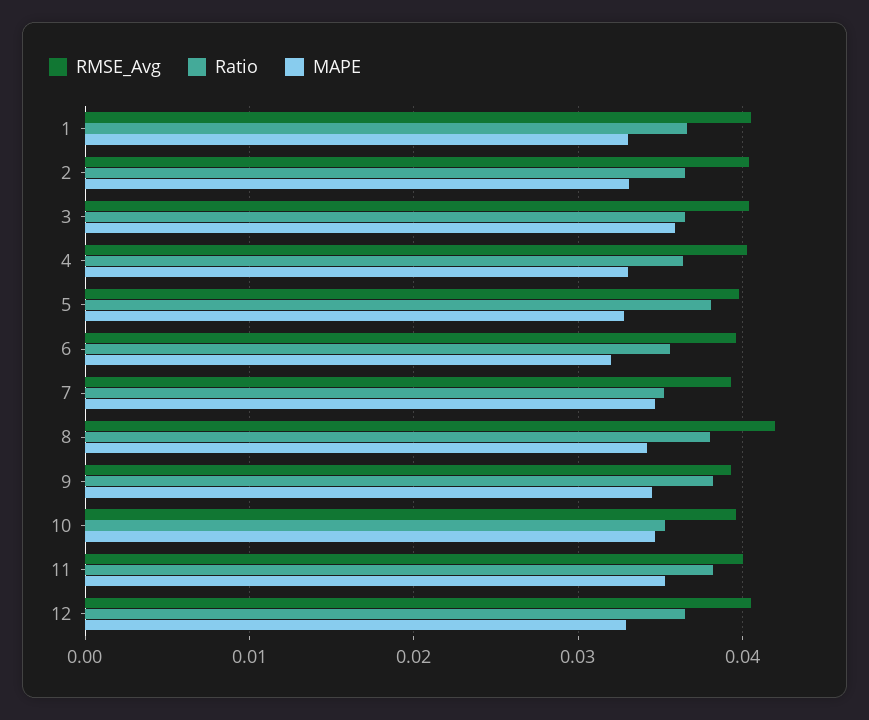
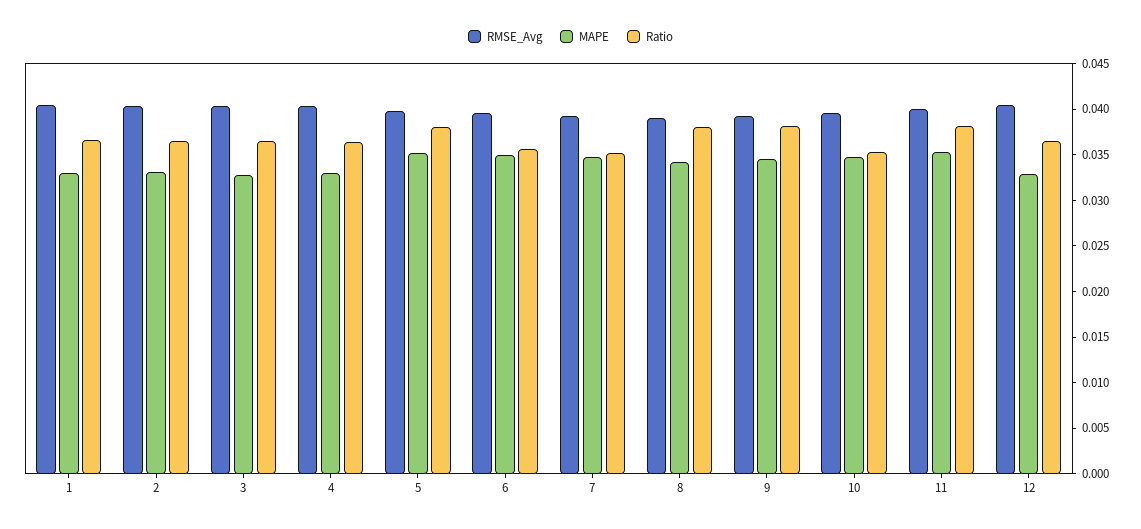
MAPE, 3: 0.036 -> 0.033
MAPE, 5: 0.033 -> 0.035
MAPE, 6: 0.032 -> 0.035
RMSE_Avg, 8: 0.042 -> 0.039

